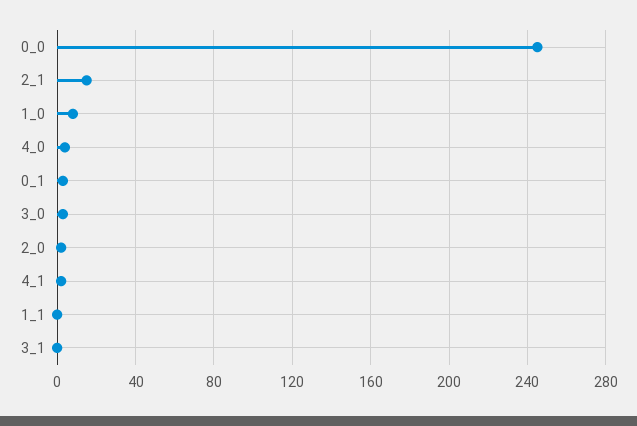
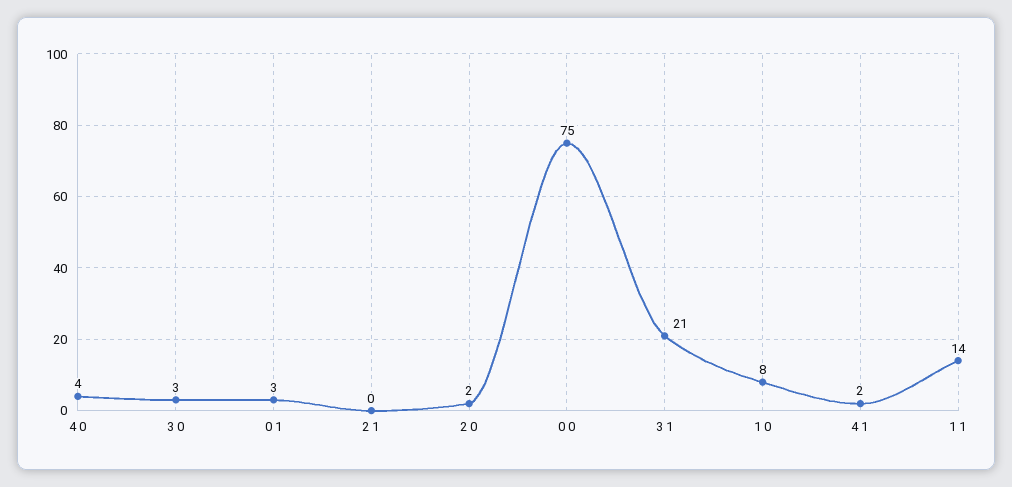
0_0: 245 -> 75
2_1: 15 -> 0
1_1: 0 -> 14
3_1: 0 -> 21

